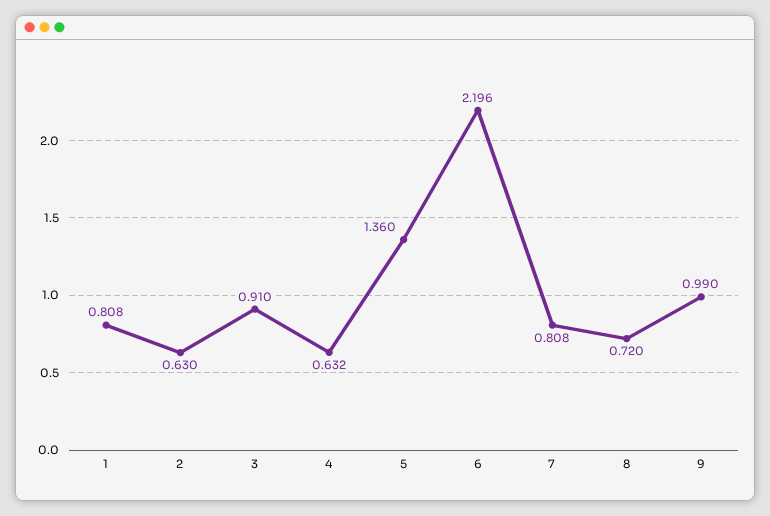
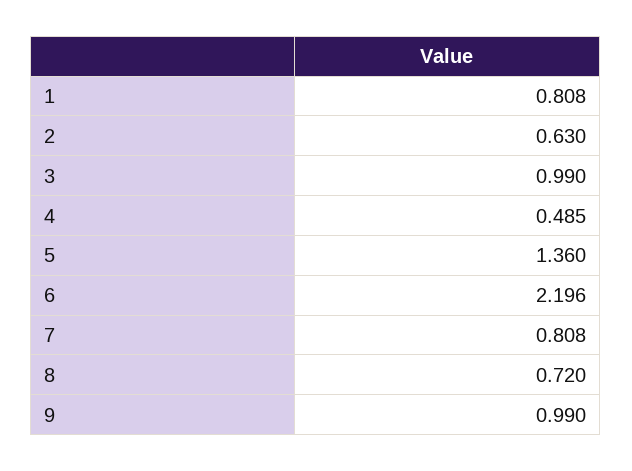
3: 0.91 -> 0.99
4: 0.632 -> 0.485

